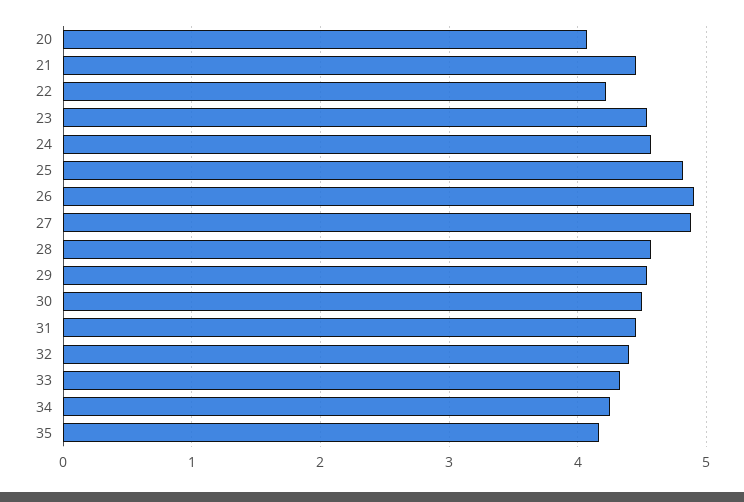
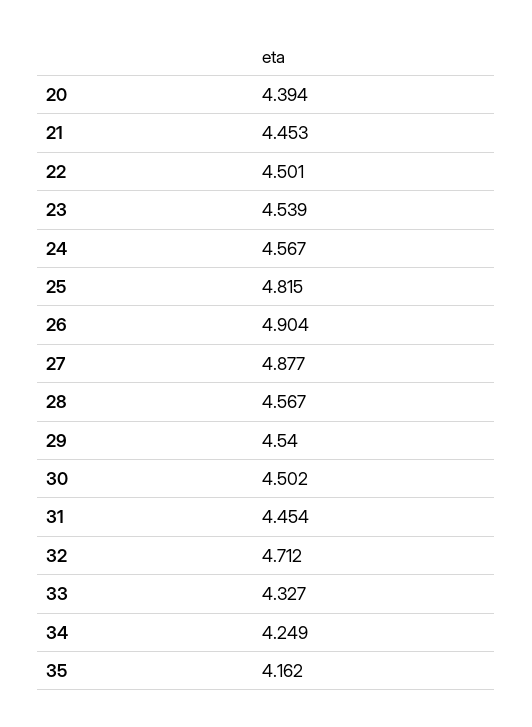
20: 4.1 -> 4.394
22: 4.2 -> 4.501
32: 4.4 -> 4.712

